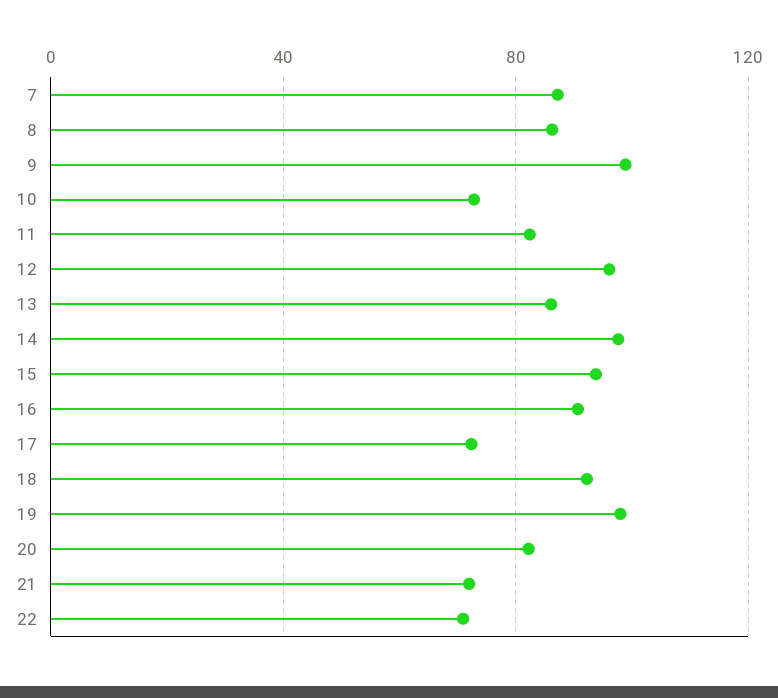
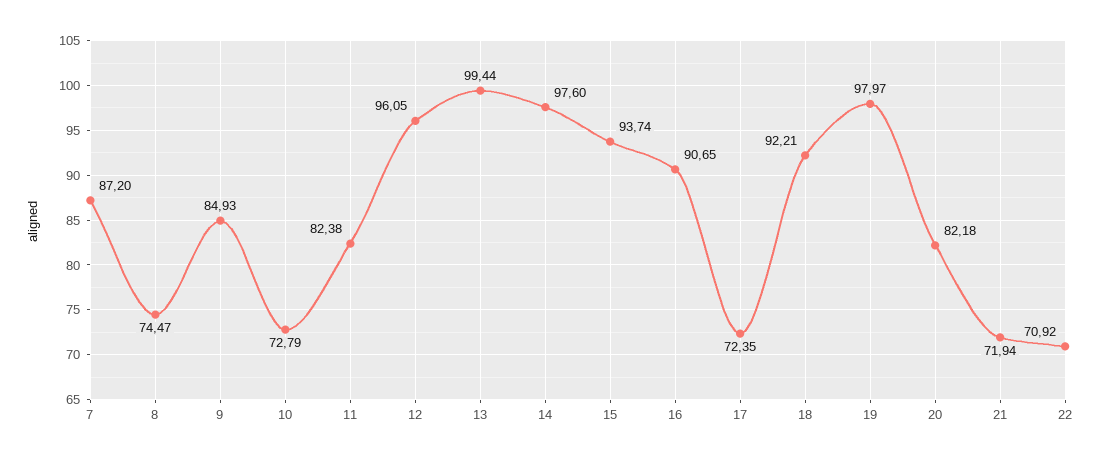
8: 85 -> 74.47
9: 100 -> 84.93
13: 85 -> 99.44

